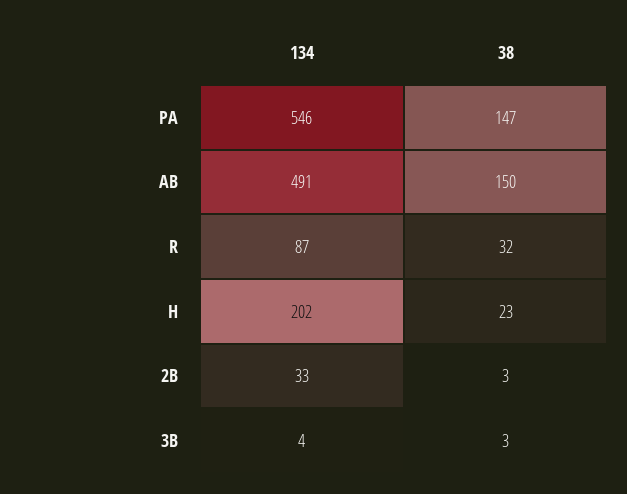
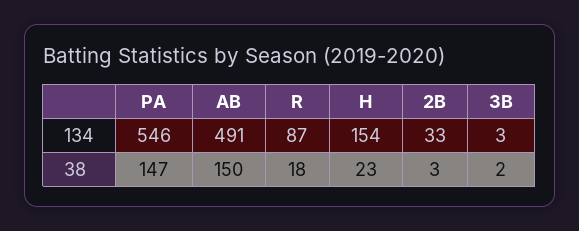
38, R: 32 -> 18
134, H: 202 -> 154
134, 3B: 4 -> 3
38, 3B: 3 -> 2

